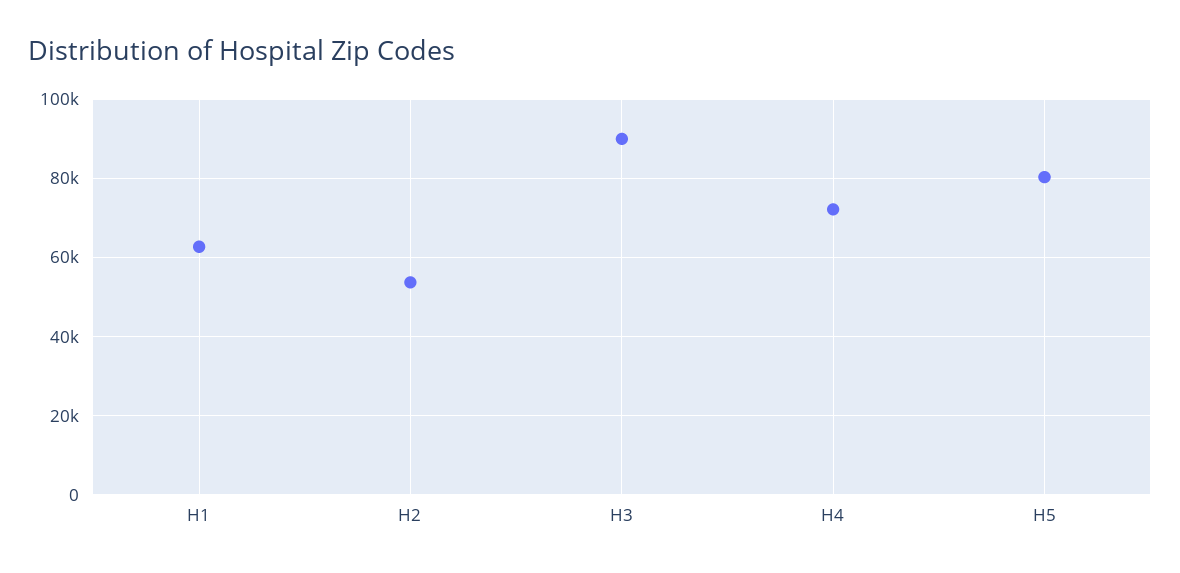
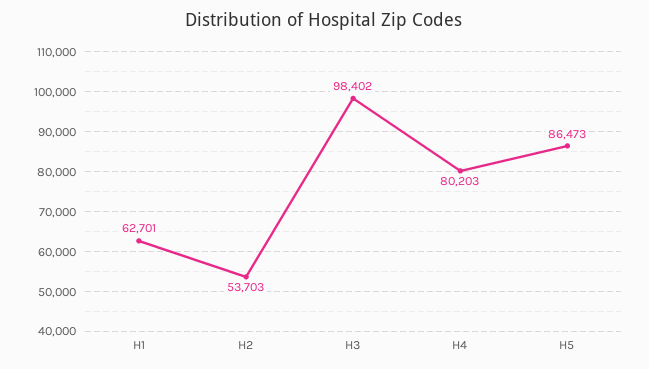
H3: 90000 -> 98402
H4: 72000 -> 80203
H5: 80000 -> 86473

